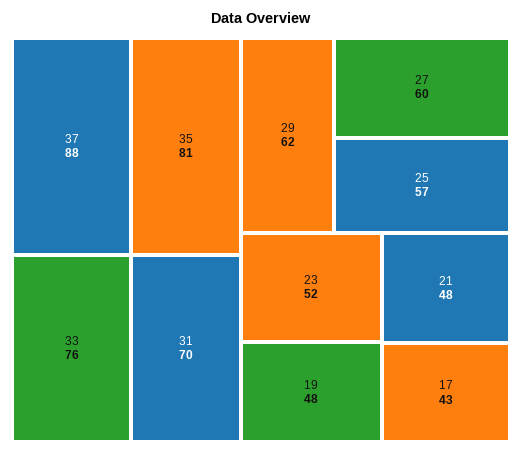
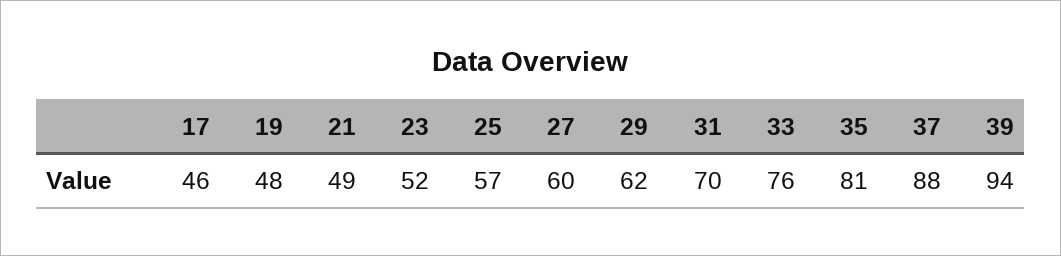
21: 48 -> 49
17: 43 -> 46
39: none -> 94

